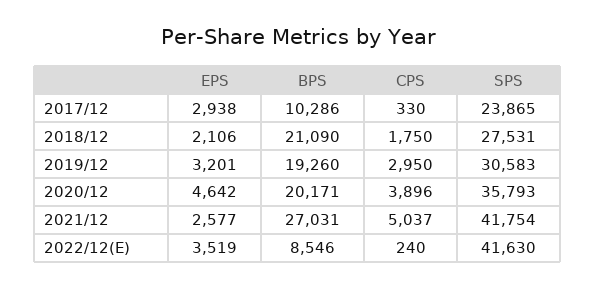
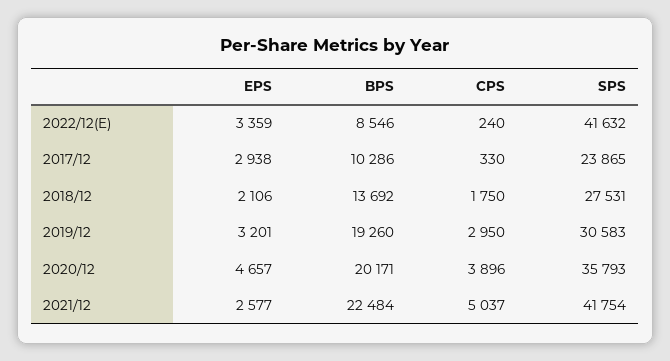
BPS, 2018/12: 21090 -> 13692
EPS, 2020/12: 4642 -> 4657
BPS, 2021/12: 27031 -> 22484
EPS, 2022/12(E): 3519 -> 3359
SPS, 2022/12(E): 41630 -> 41632

